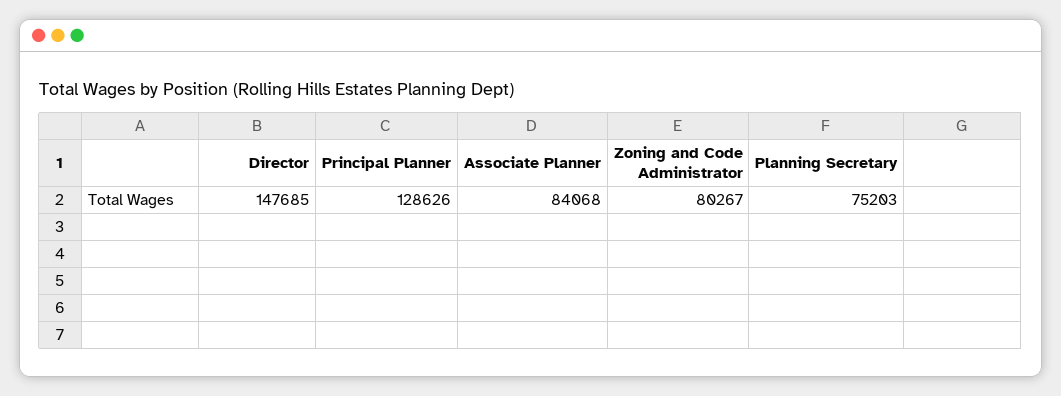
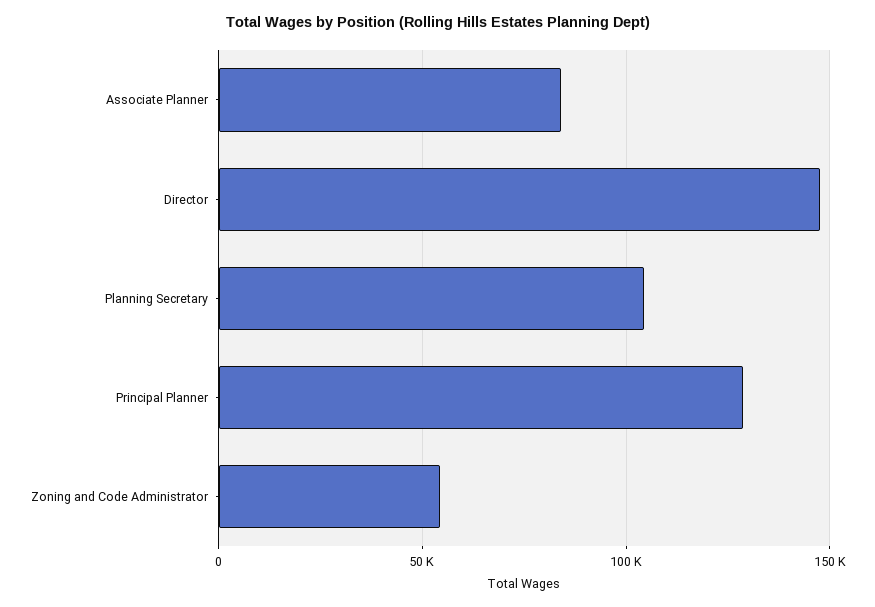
Zoning and Code Administrator: 80267 -> 55000
Planning Secretary: 75203 -> 105000

